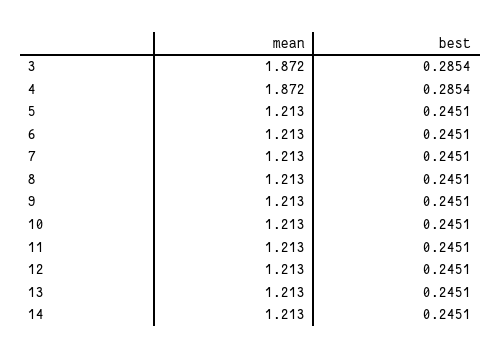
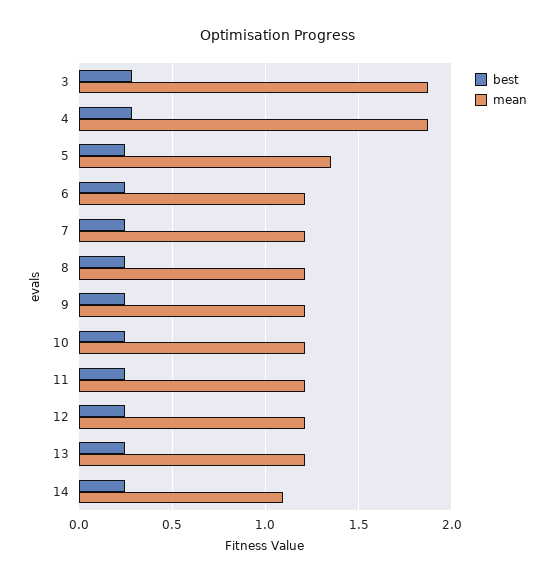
mean, 5: 1.213 -> 1.35
mean, 14: 1.213 -> 1.1

